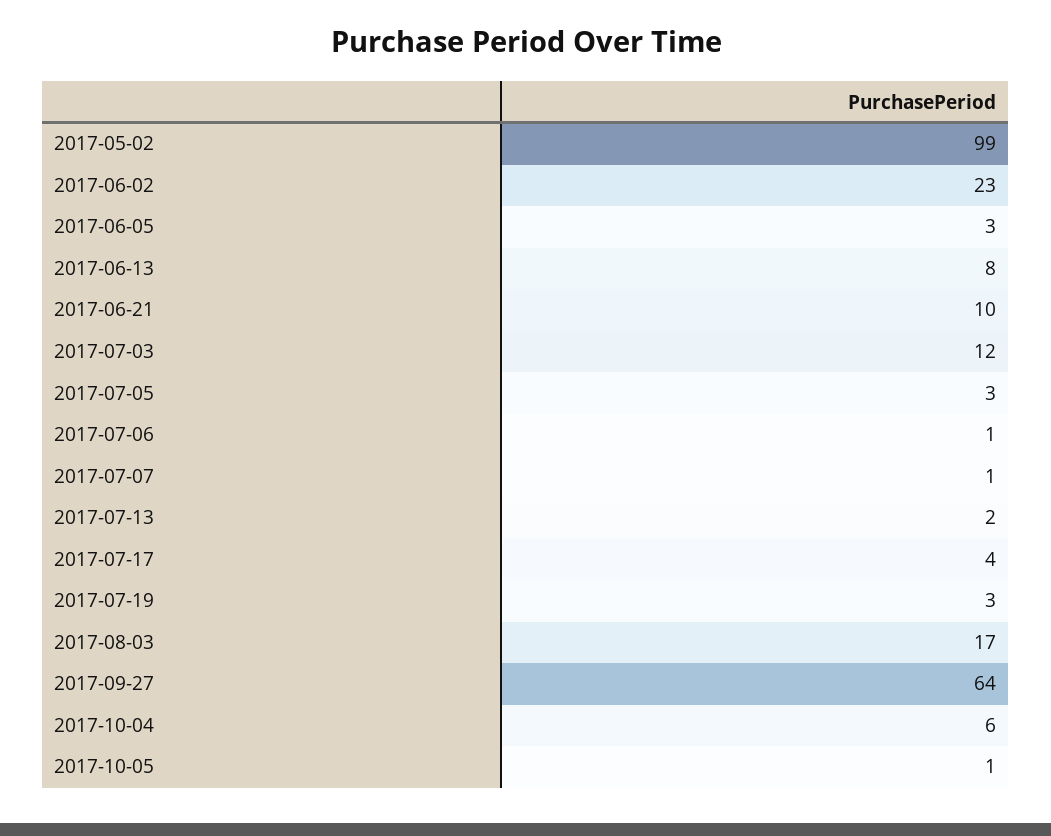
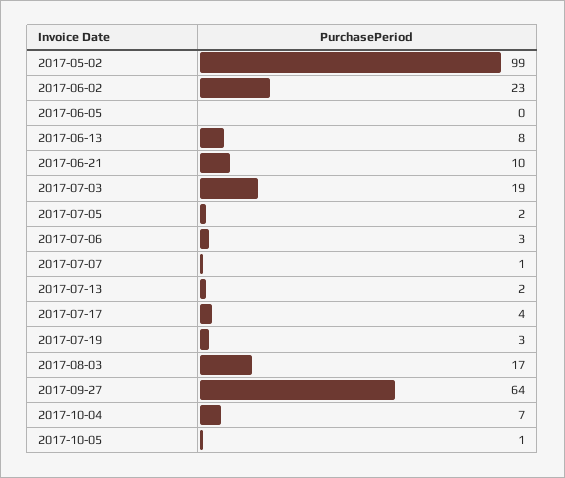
2017-06-05: 3 -> 0
2017-07-03: 12 -> 19
2017-07-05: 3 -> 2
2017-07-06: 1 -> 3
2017-10-04: 6 -> 7

